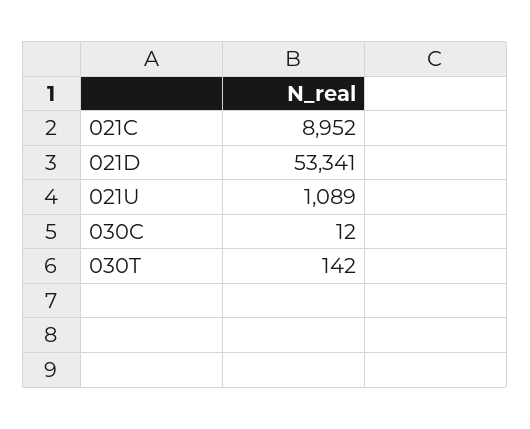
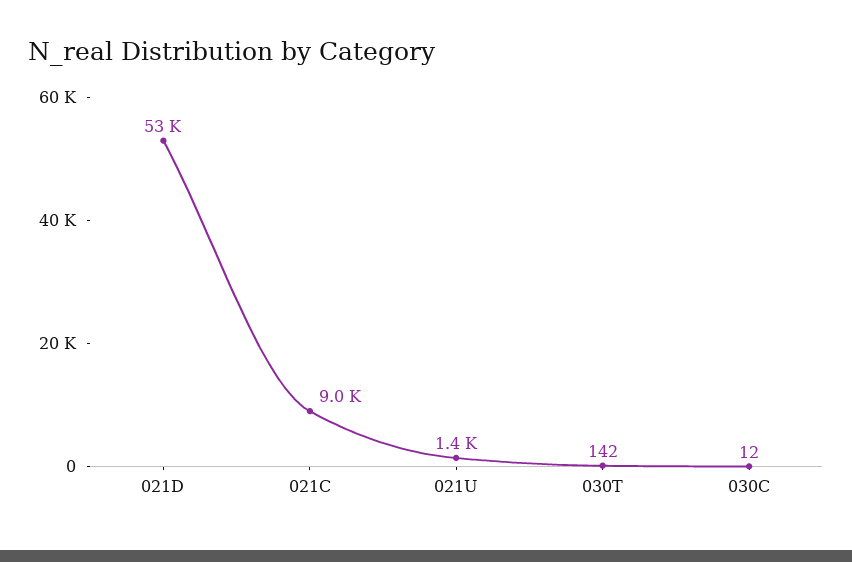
021U: 1089 -> 1400

